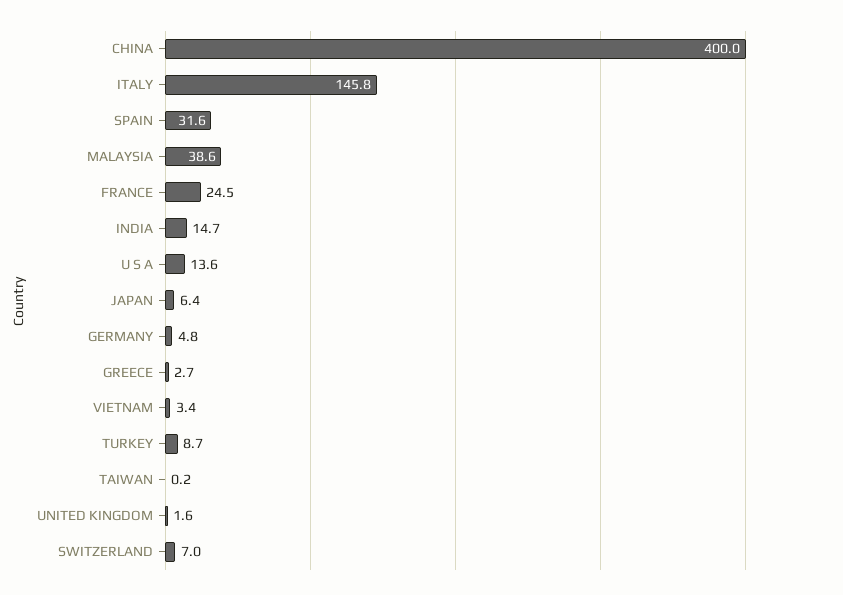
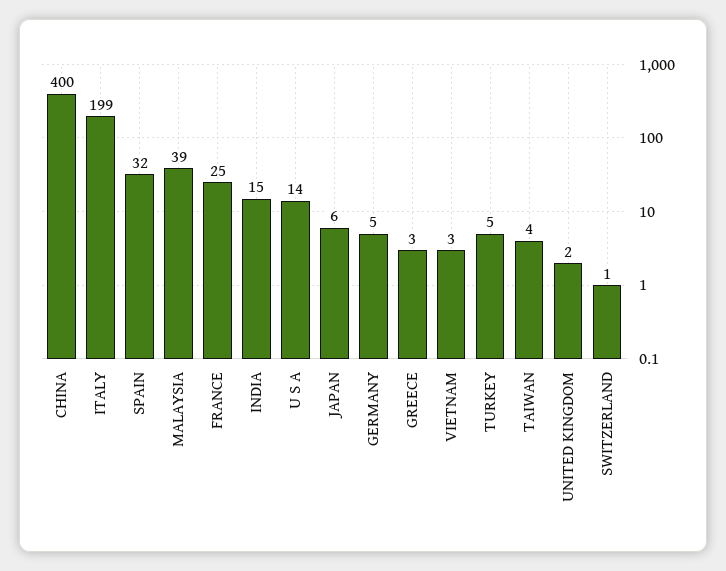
ITALY: 145.8 -> 199
TURKEY: 8.7 -> 5
TAIWAN: 0.2 -> 4
SWITZERLAND: 7 -> 1

